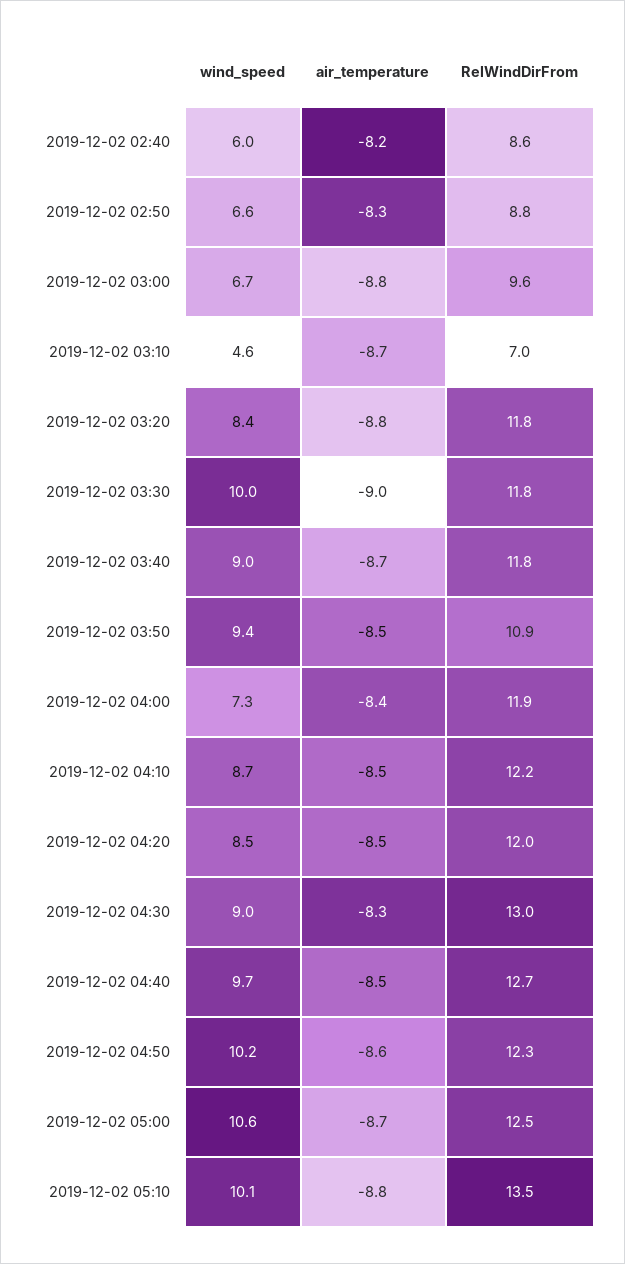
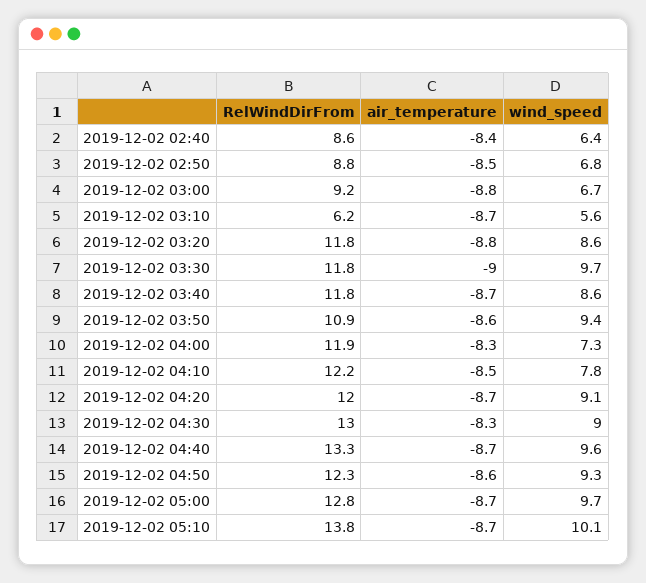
wind_speed, 2019-12-02 02:40: 6 -> 6.4
air_temperature, 2019-12-02 02:40: -8.2 -> -8.4
wind_speed, 2019-12-02 02:50: 6.6 -> 6.8
air_temperature, 2019-12-02 02:50: -8.3 -> -8.5
RelWindDirFrom, 2019-12-02 03:00: 9.6 -> 9.2
wind_speed, 2019-12-02 03:10: 4.6 -> 5.6
RelWindDirFrom, 2019-12-02 03:10: 7 -> 6.2
wind_speed, 2019-12-02 03:20: 8.4 -> 8.6
wind_speed, 2019-12-02 03:30: 10 -> 9.7
wind_speed, 2019-12-02 03:40: 9 -> 8.6
air_temperature, 2019-12-02 03:50: -8.5 -> -8.6
air_temperature, 2019-12-02 04:00: -8.4 -> -8.3
wind_speed, 2019-12-02 04:10: 8.7 -> 7.8
wind_speed, 2019-12-02 04:20: 8.5 -> 9.1
air_temperature, 2019-12-02 04:20: -8.5 -> -8.7
wind_speed, 2019-12-02 04:40: 9.7 -> 9.6
air_temperature, 2019-12-02 04:40: -8.5 -> -8.7
RelWindDirFrom, 2019-12-02 04:40: 12.7 -> 13.3
wind_speed, 2019-12-02 04:50: 10.2 -> 9.3
wind_speed, 2019-12-02 05:00: 10.6 -> 9.7
RelWindDirFrom, 2019-12-02 05:00: 12.5 -> 12.8
air_temperature, 2019-12-02 05:10: -8.8 -> -8.7
RelWindDirFrom, 2019-12-02 05:10: 13.5 -> 13.8

